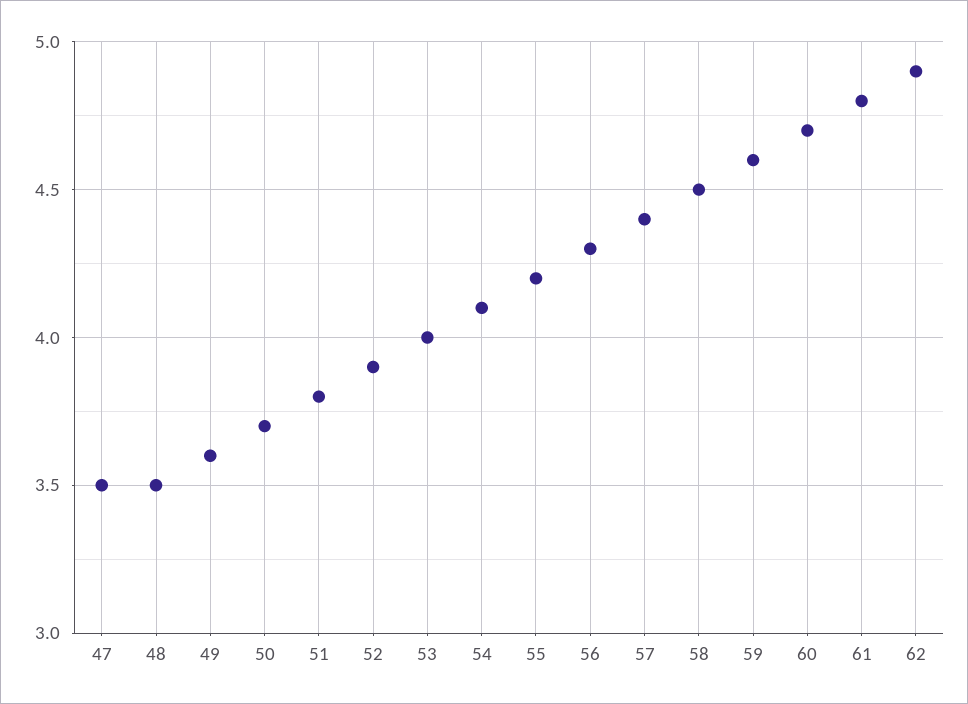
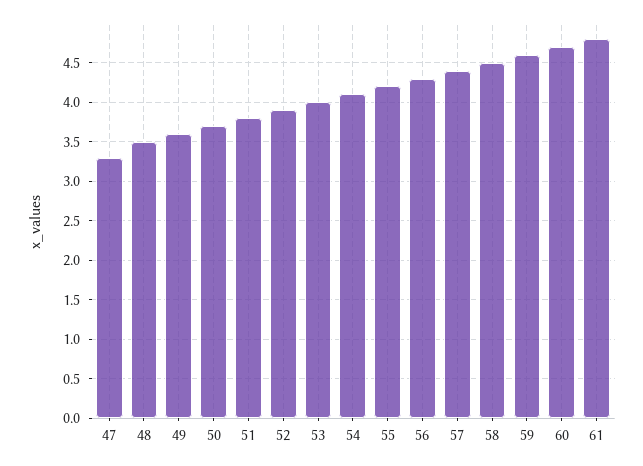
47: 3.5 -> 3.3
62: 4.9 -> none

